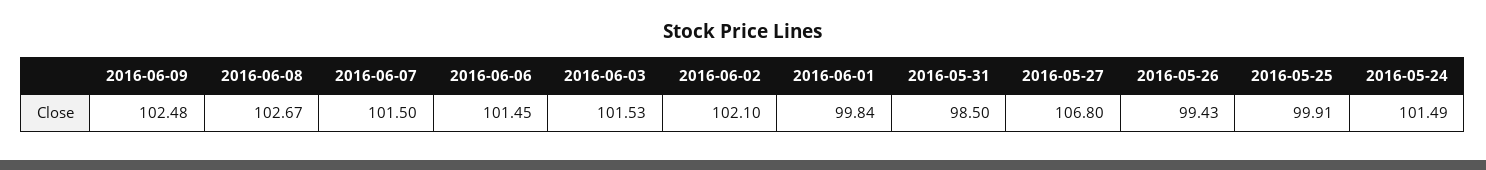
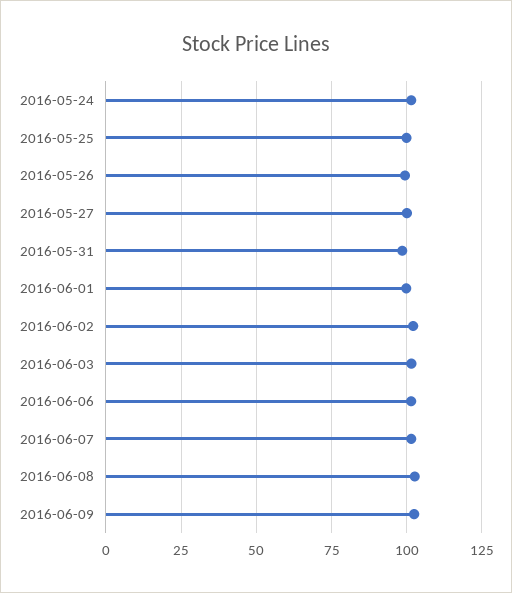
2016-05-27: 106.8 -> 100

